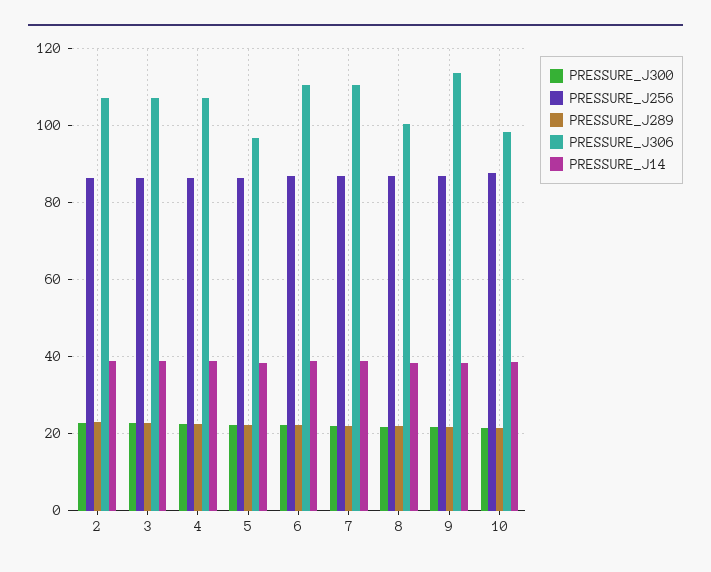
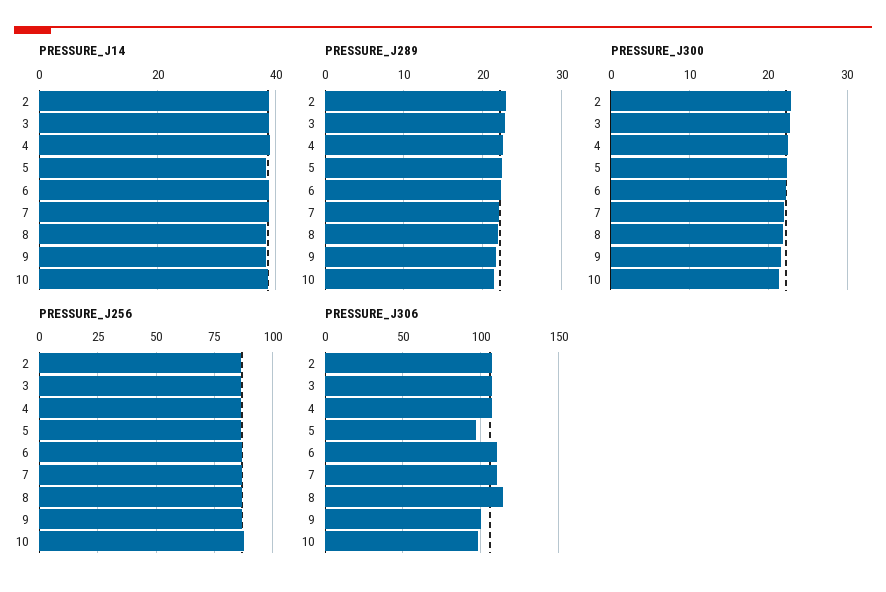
PRESSURE_J306, 8: 100 -> 115
PRESSURE_J306, 9: 114 -> 100

